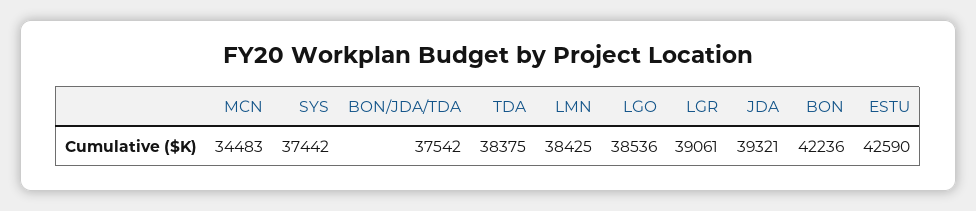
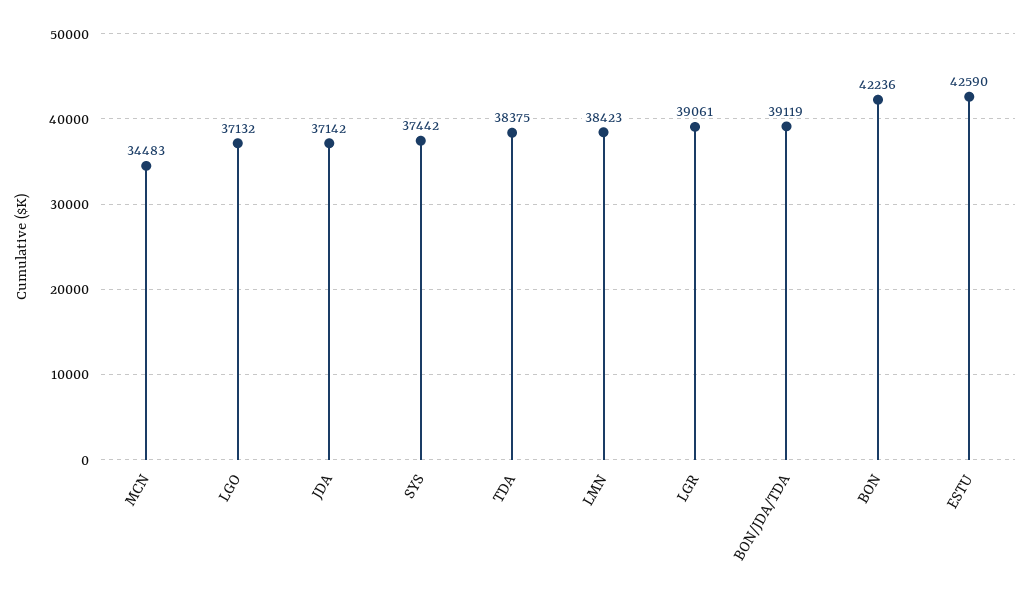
BON/JDA/TDA: 37542 -> 39119
LMN: 38425 -> 38423
LGO: 38536 -> 37132
JDA: 39321 -> 37142

